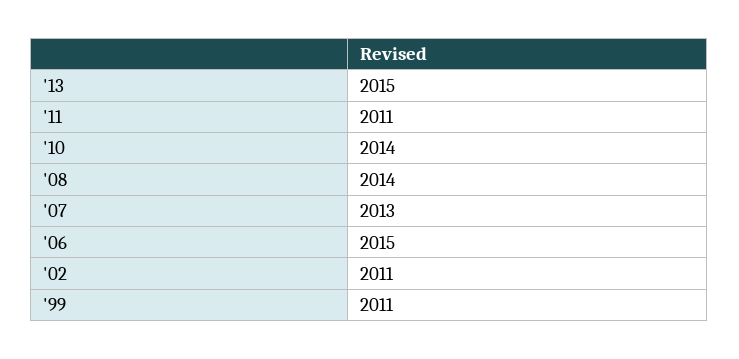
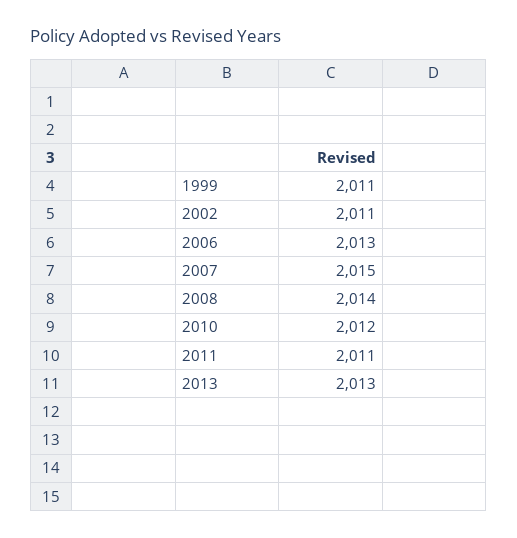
'13: 2015 -> 2013
'10: 2014 -> 2012
'07: 2013 -> 2015
'06: 2015 -> 2013

